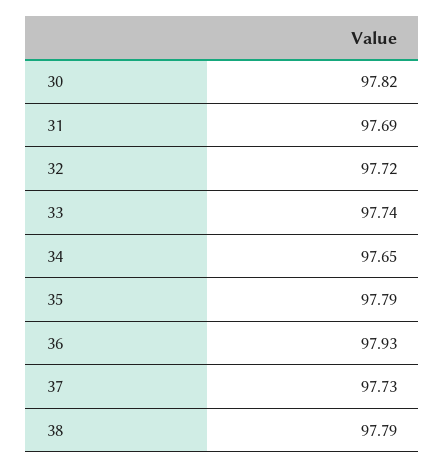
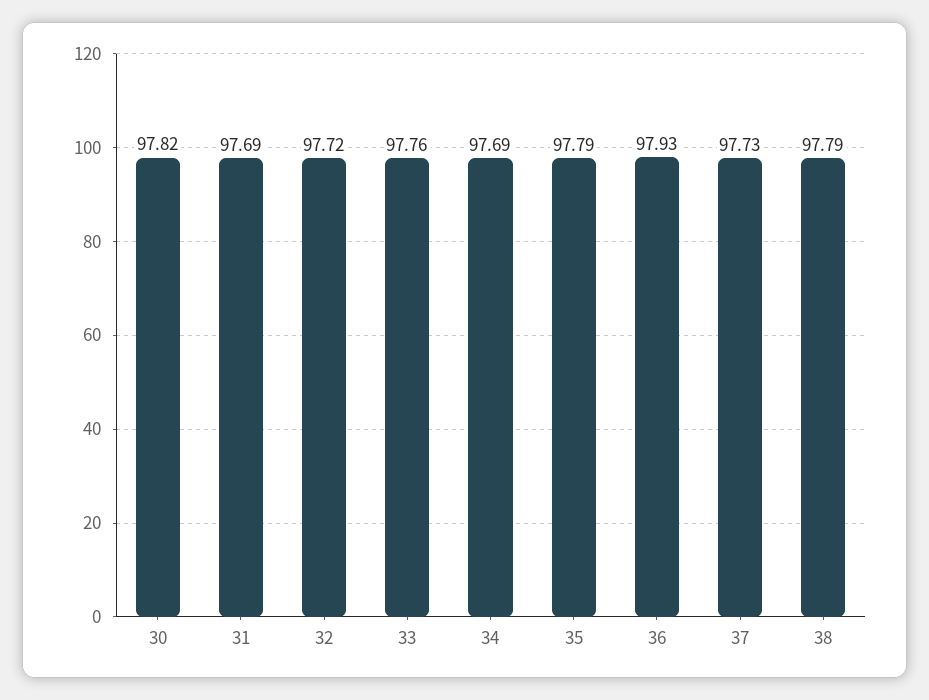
33: 97.74 -> 97.76
34: 97.65 -> 97.69

